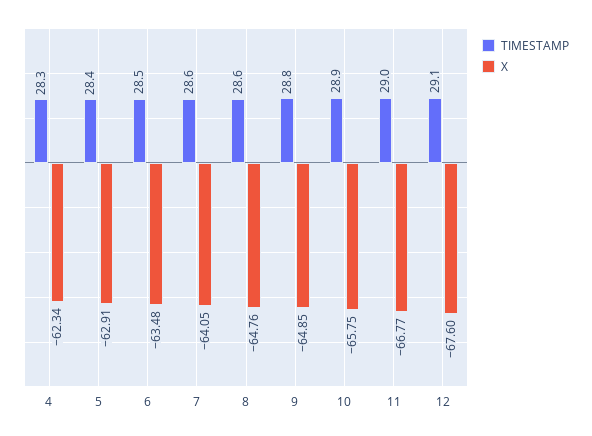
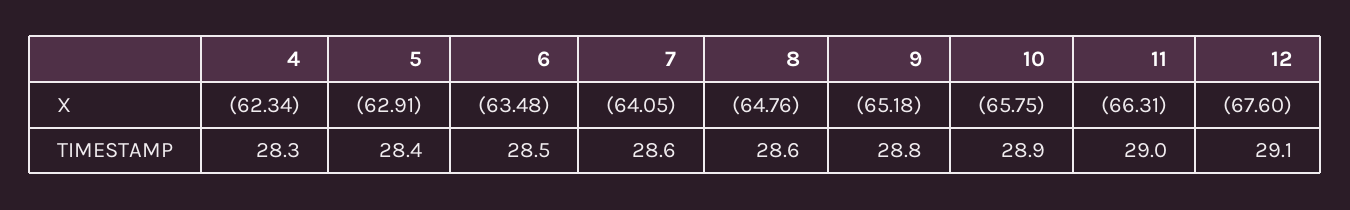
X, 9: -64.85 -> -65.18
X, 11: -66.77 -> -66.31

